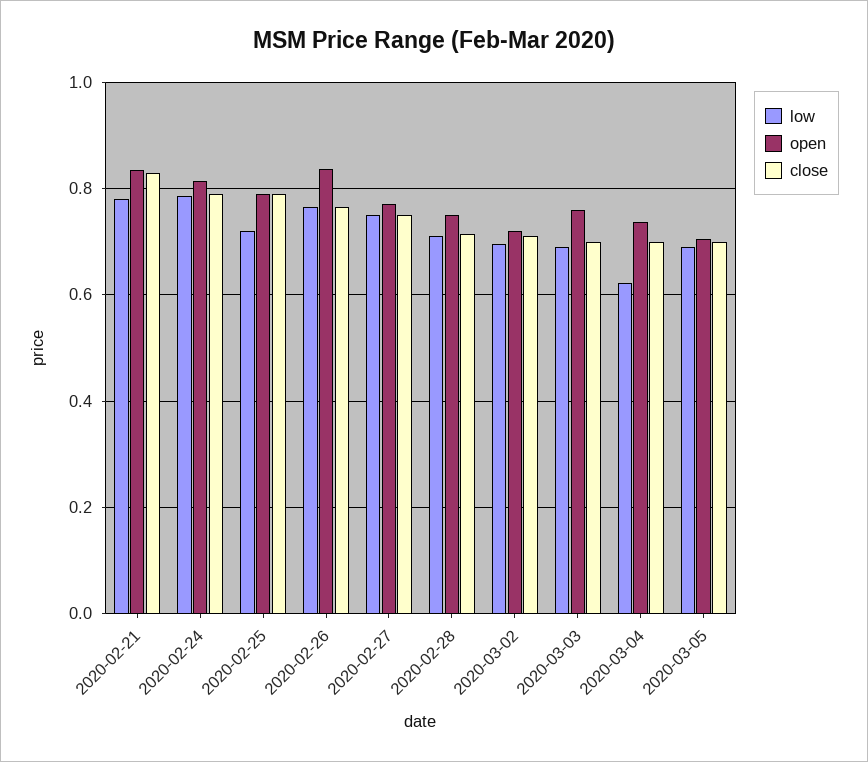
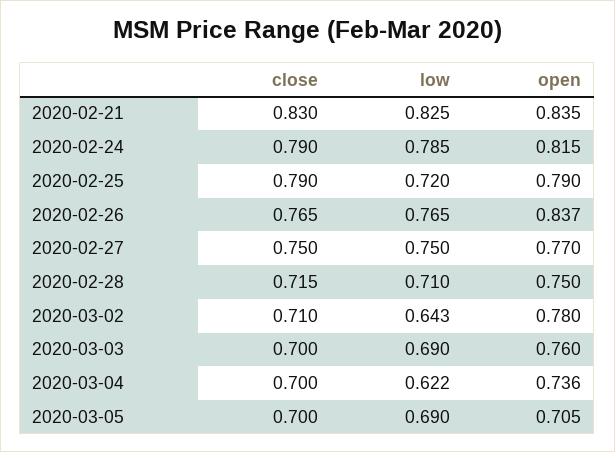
low, 2020-02-21: 0.78 -> 0.825
low, 2020-03-02: 0.7 -> 0.643
open, 2020-03-02: 0.72 -> 0.78

